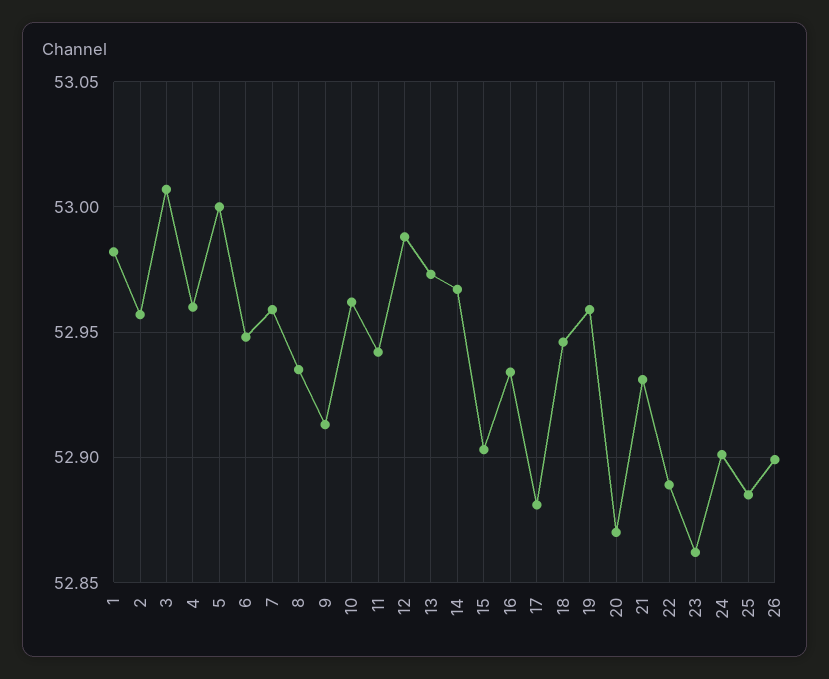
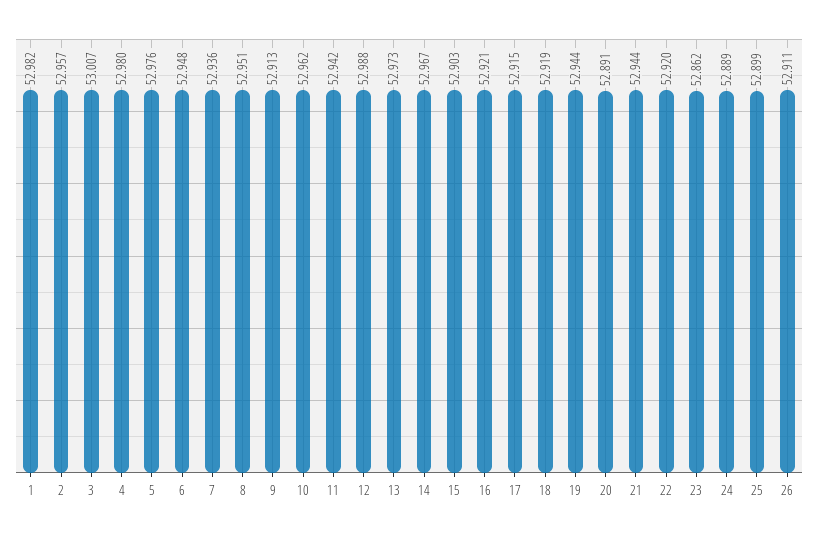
4: 52.96 -> 52.98
5: 53 -> 52.976
7: 52.96 -> 52.936
8: 52.935 -> 52.951
16: 52.935 -> 52.921
17: 52.88 -> 52.915
18: 52.945 -> 52.919
19: 52.96 -> 52.944
20: 52.87 -> 52.891
21: 52.93 -> 52.944
22: 52.89 -> 52.92
24: 52.9 -> 52.889
25: 52.885 -> 52.899
26: 52.9 -> 52.911

